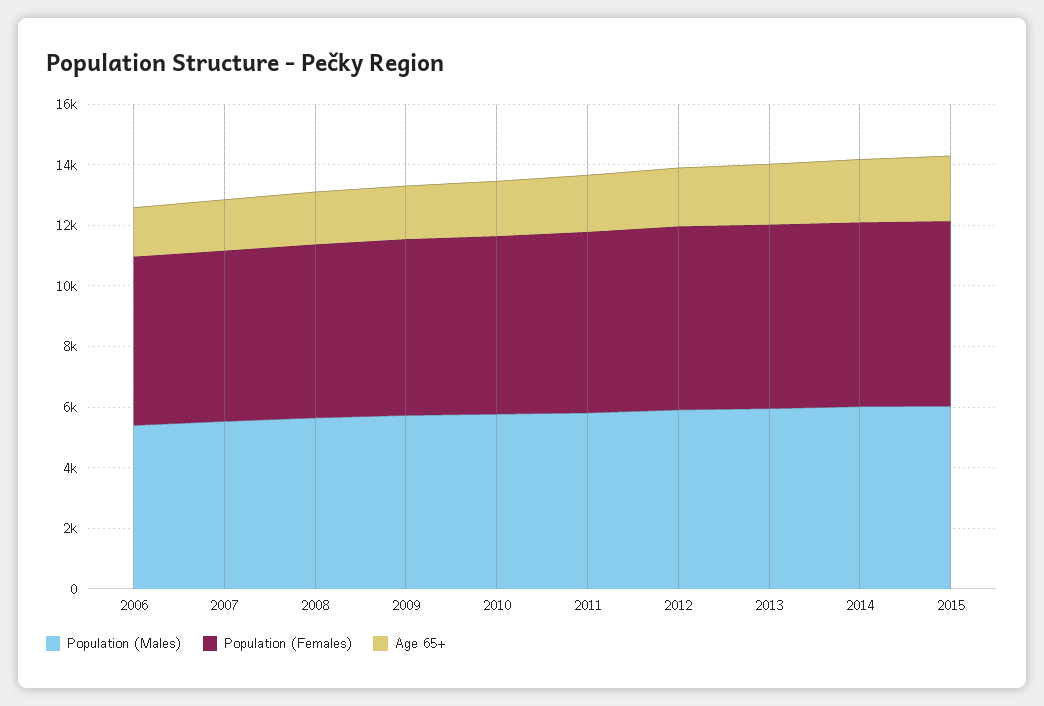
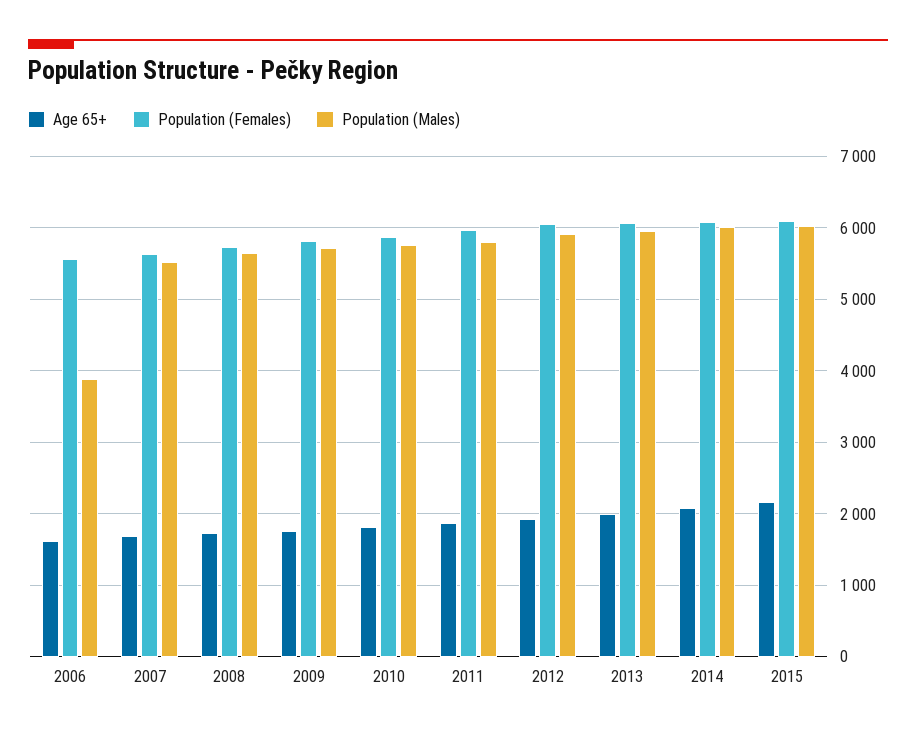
Population (Males), 2006: 5500 -> 3900

